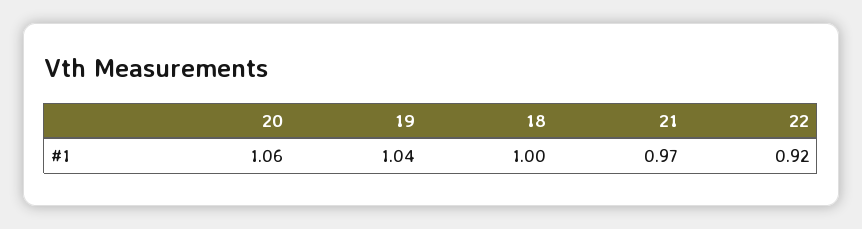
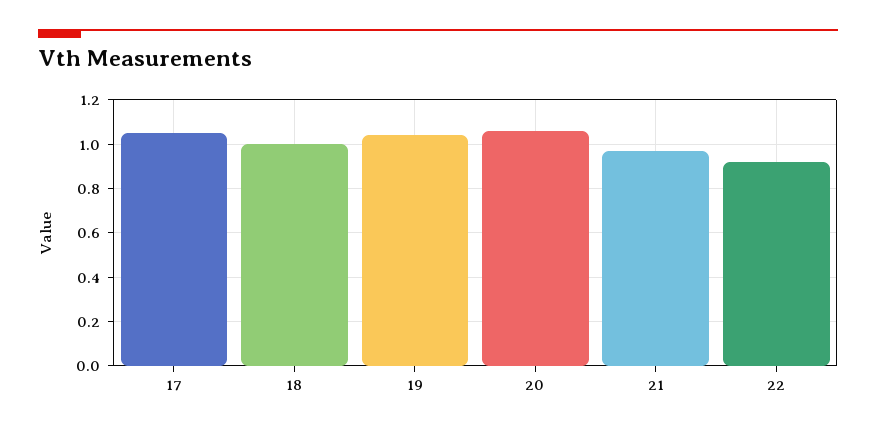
17: none -> 1.05

